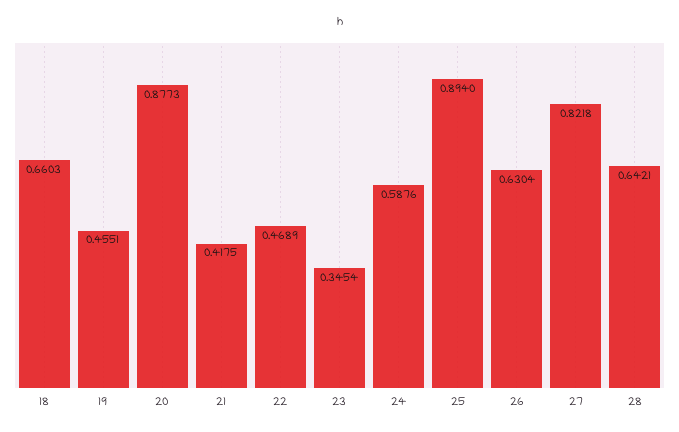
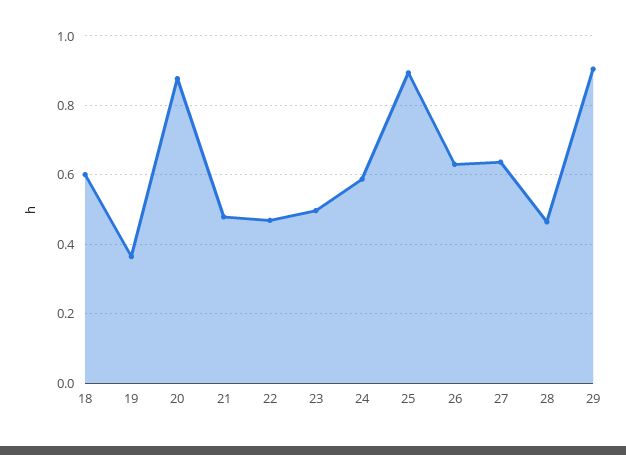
18: 0.6603 -> 0.6
19: 0.4551 -> 0.36
21: 0.4175 -> 0.48
23: 0.3454 -> 0.5
27: 0.8218 -> 0.64
28: 0.6421 -> 0.46
29: none -> 0.9

